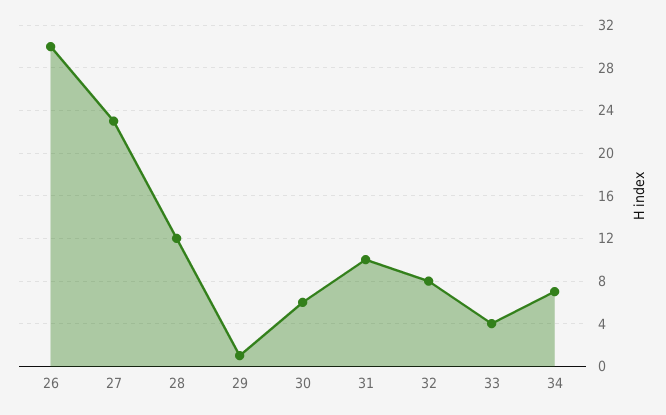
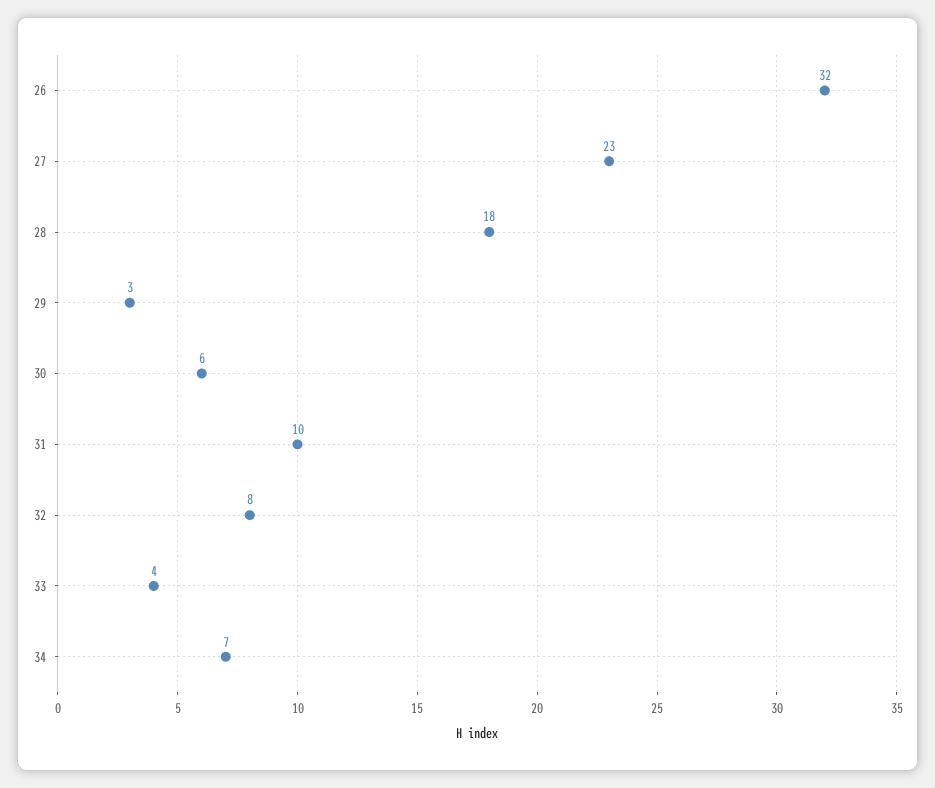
26: 30 -> 32
28: 12 -> 18
29: 1 -> 3

